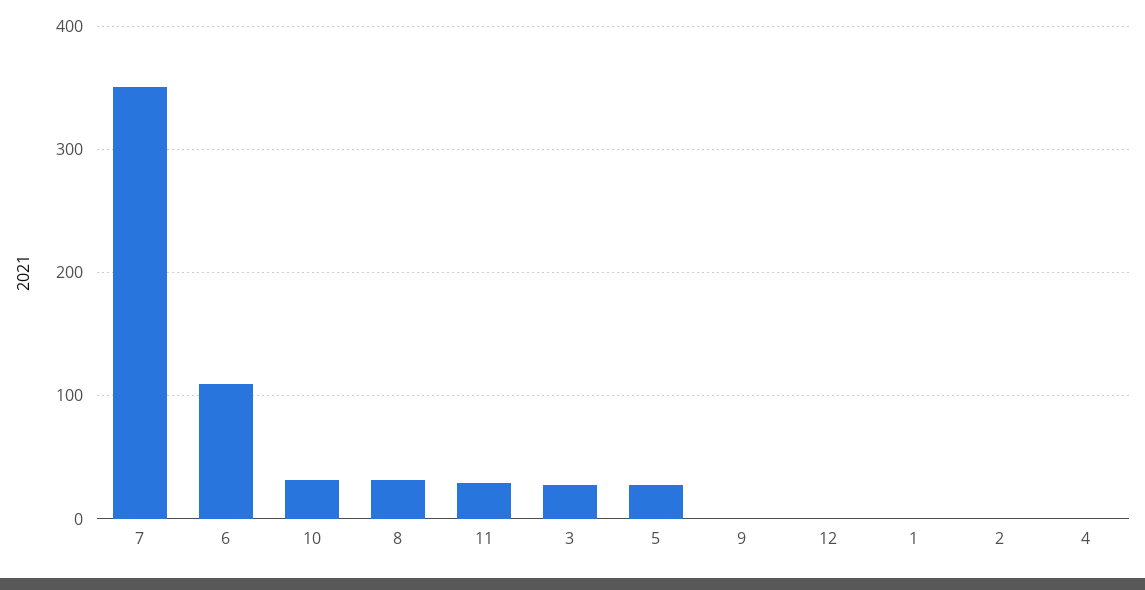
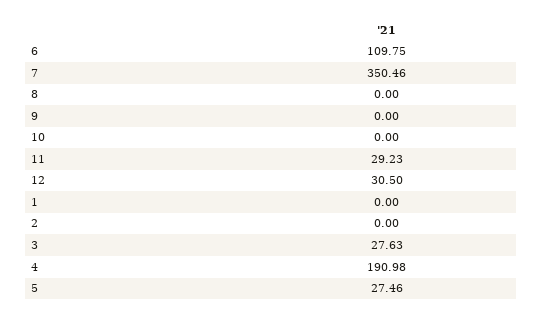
10: 30 -> 0
8: 30 -> 0
12: 0 -> 30.5
4: 0 -> 190.98

